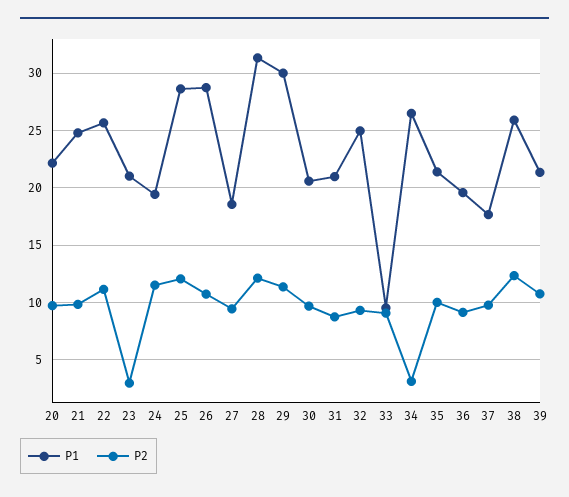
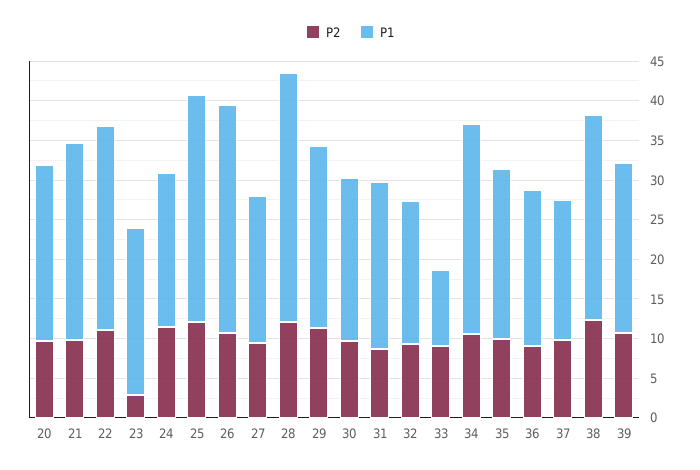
P1, 29: 30 -> 22.5
P1, 32: 25 -> 17.5
P2, 34: 3 -> 10

